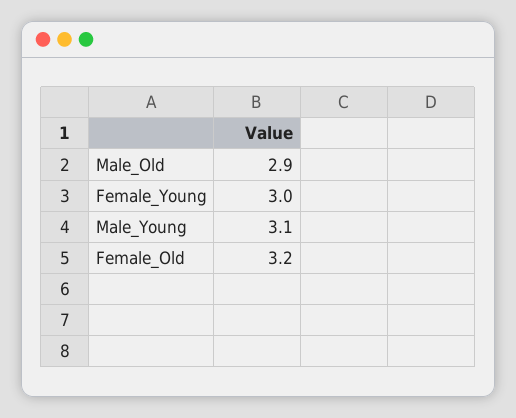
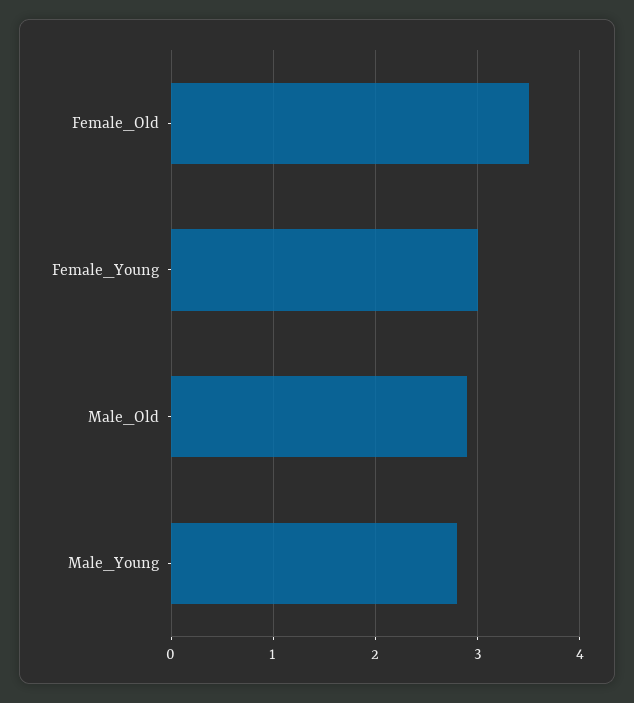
Male_Young: 3.1 -> 2.8
Female_Old: 3.2 -> 3.5

